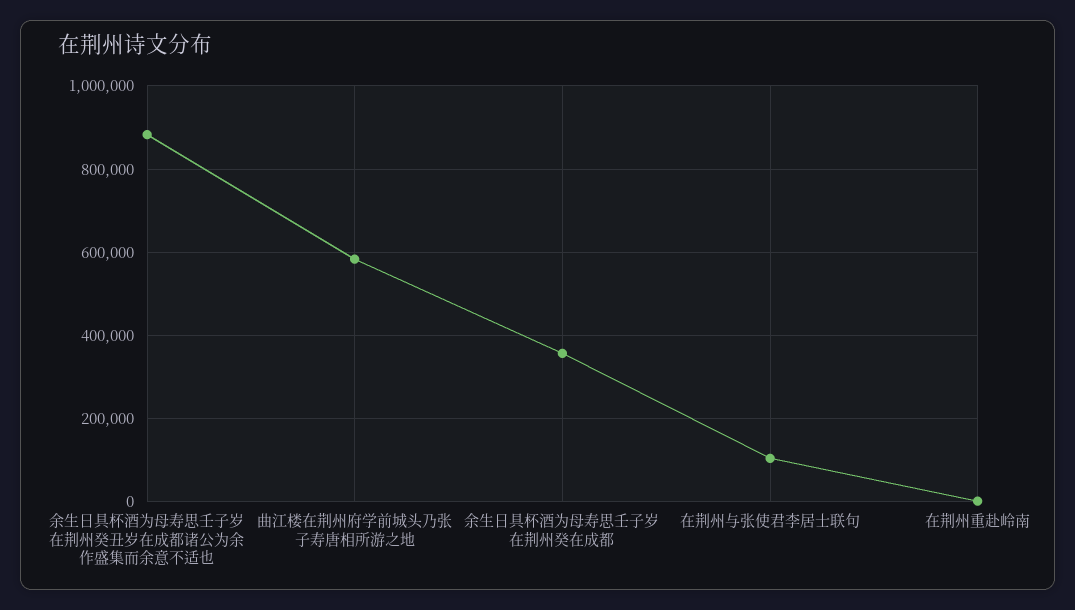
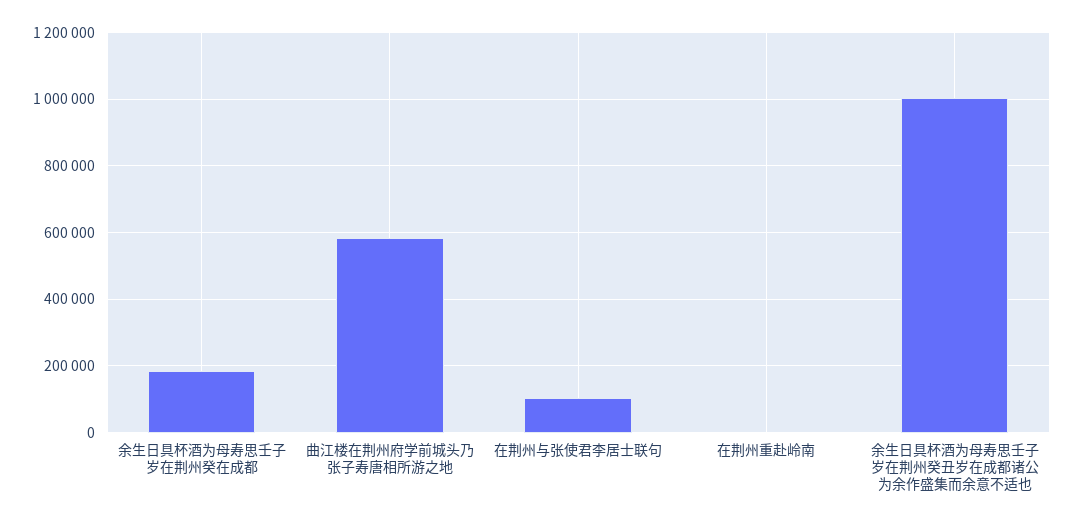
余生日具杯酒为母寿思壬子岁在荆州癸丑岁在成都诸公为余作盛集而余意不适也: 880000 -> 1000000
余生日具杯酒为母寿思壬子岁在荆州癸在成都: 360000 -> 180000

